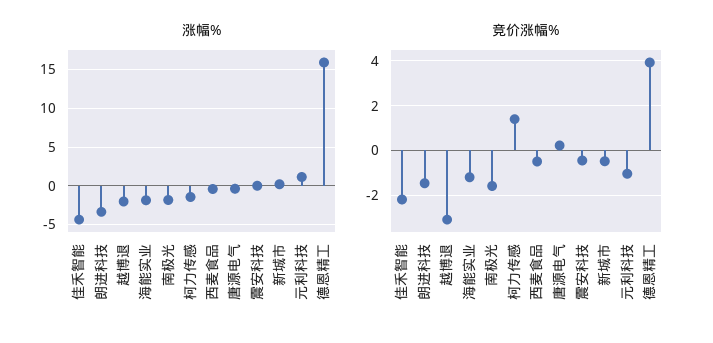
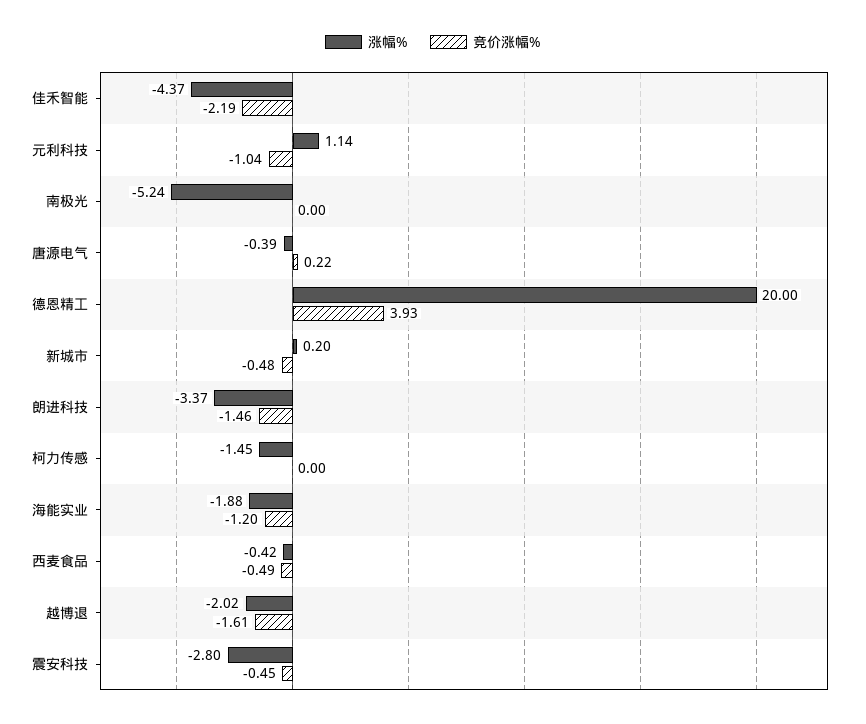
涨幅%, 南极光: -2 -> -5.24
涨幅%, 震安科技: 0 -> -2.8
涨幅%, 德恩精工: 16 -> 20
竞价涨幅%, 越博退: -3 -> -1.61
竞价涨幅%, 南极光: -1.5 -> 0
竞价涨幅%, 柯力传感: 1.5 -> 0

